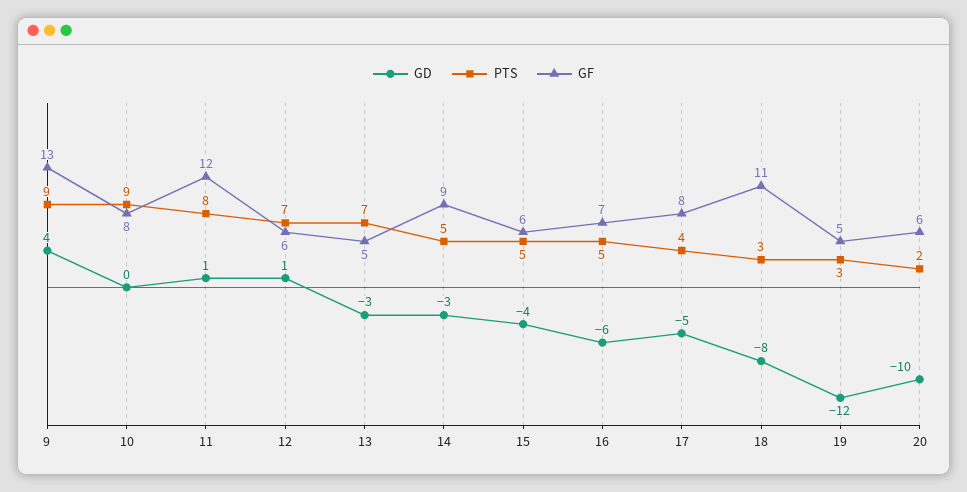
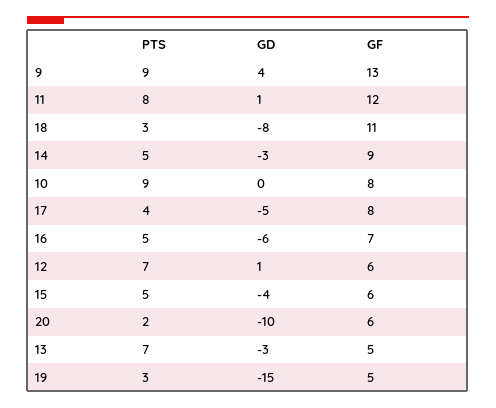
GD, 19: -12 -> -15

